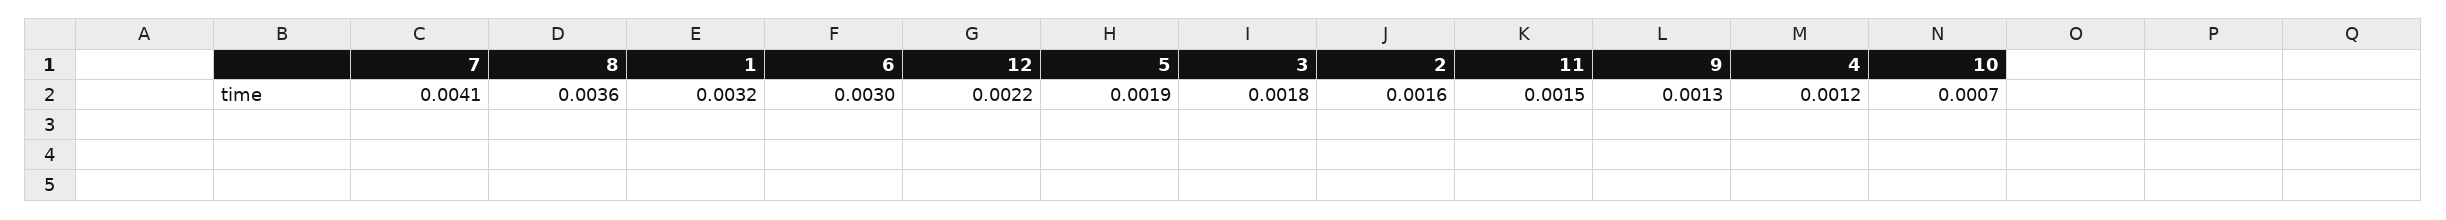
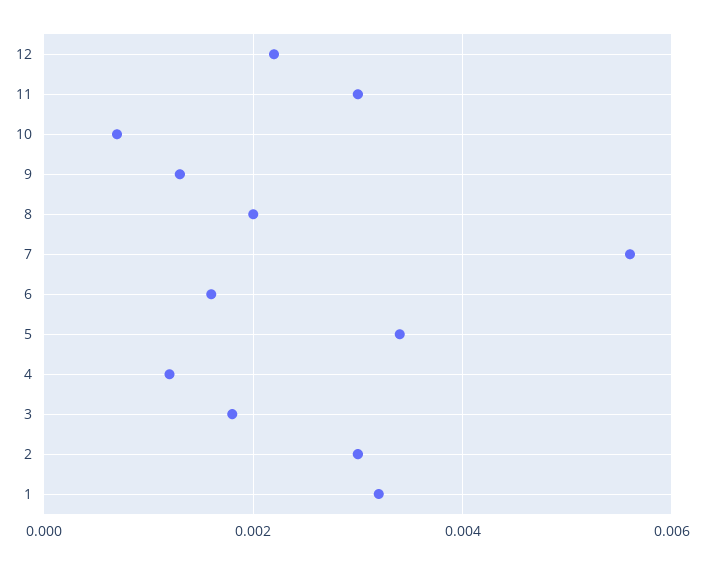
7: 0.0041 -> 0.0055
8: 0.0036 -> 0.002
6: 0.003 -> 0.0015
5: 0.0019 -> 0.0035
2: 0.0016 -> 0.003
11: 0.0015 -> 0.003

